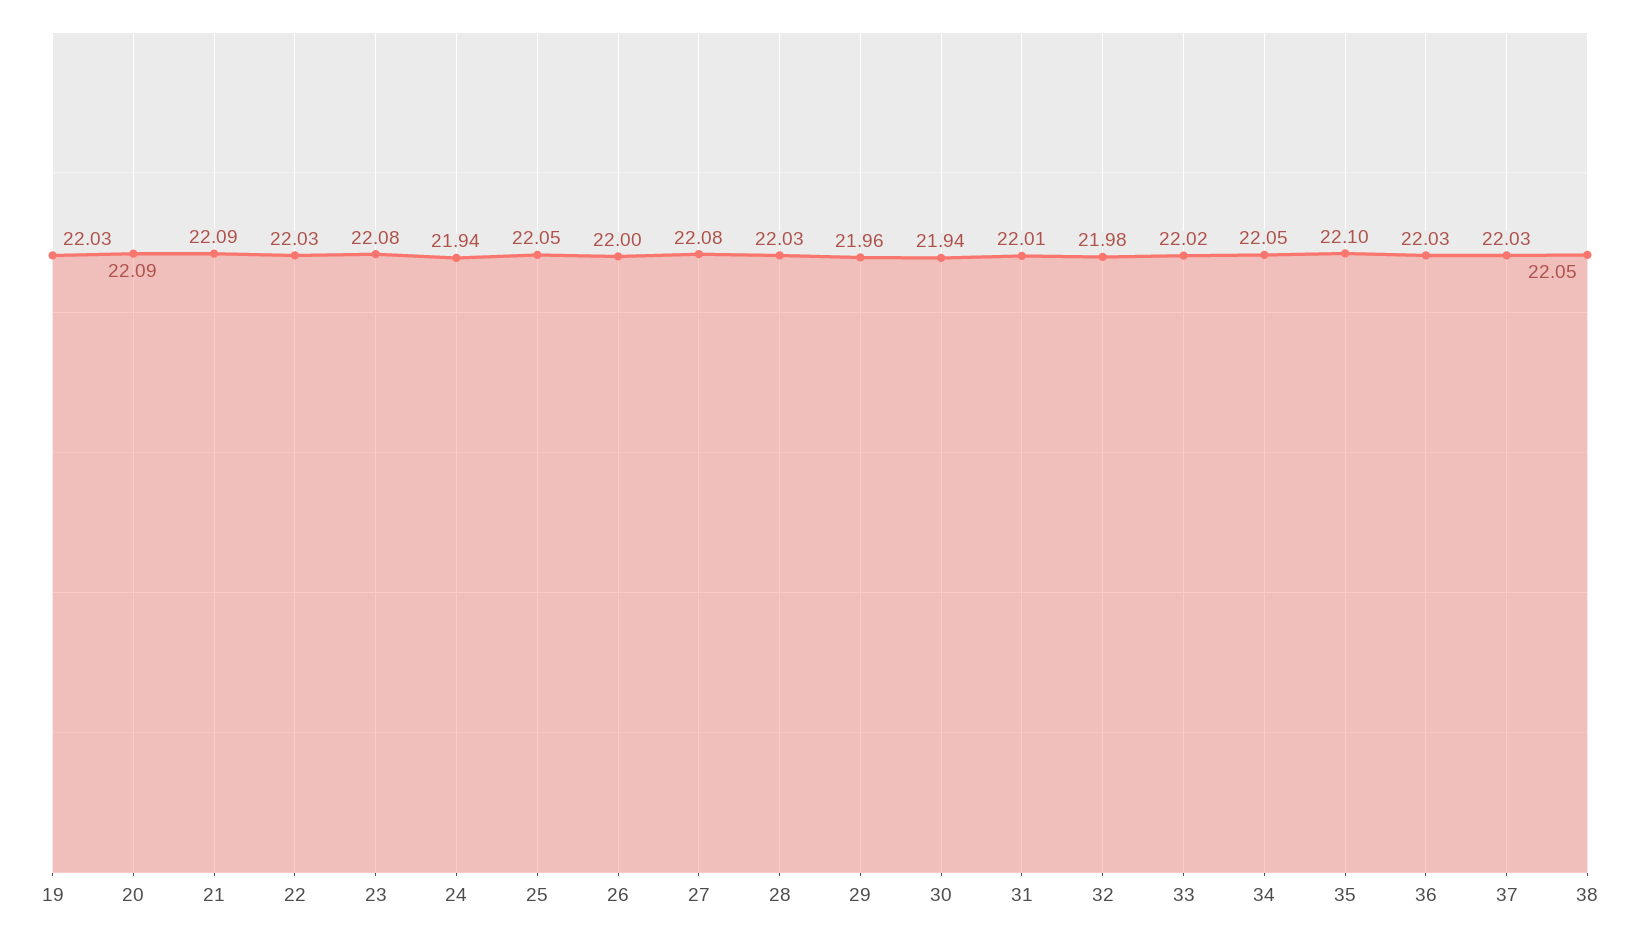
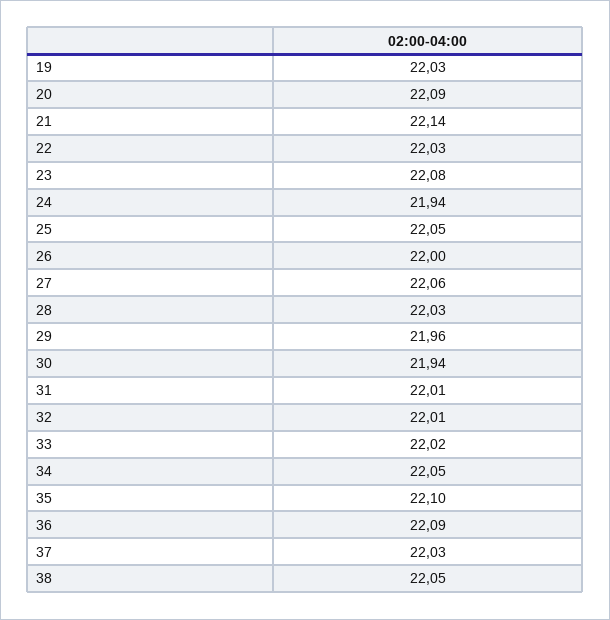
21: 22.09 -> 22.14
27: 22.08 -> 22.06
32: 21.98 -> 22.01
36: 22.03 -> 22.09

